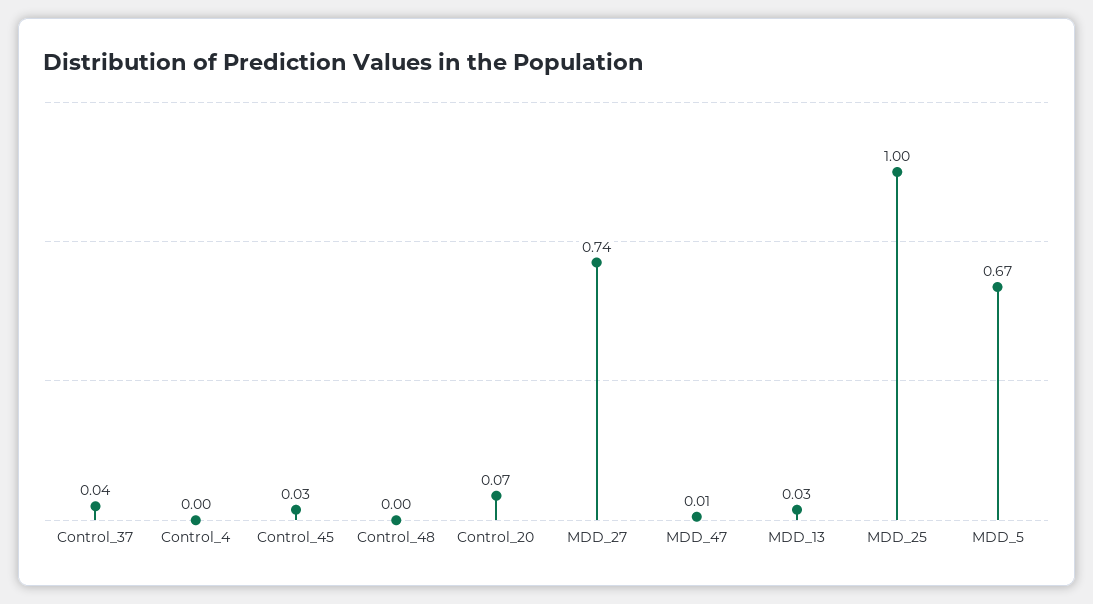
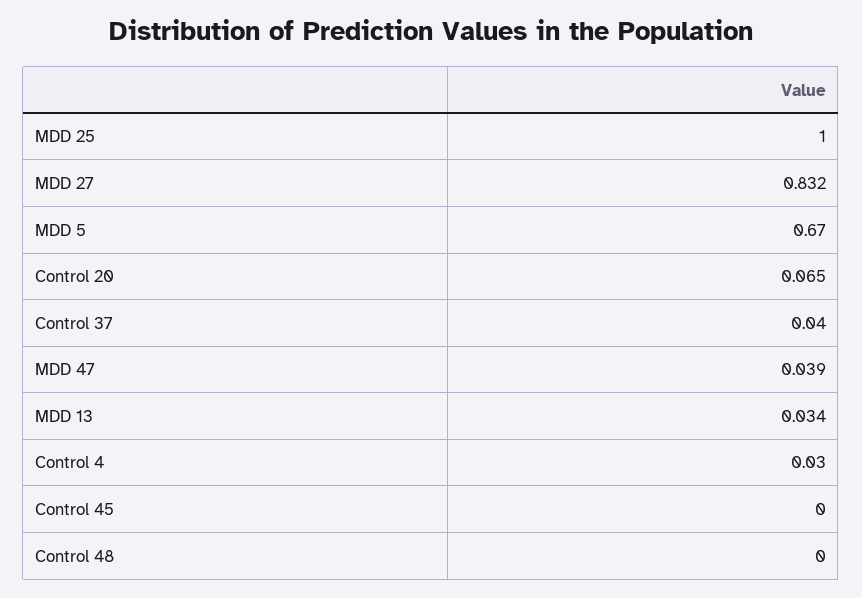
Control_4: 0 -> 0.03
Control_45: 0.03 -> 0
MDD_27: 0.74 -> 0.832
MDD_47: 0.01 -> 0.039

